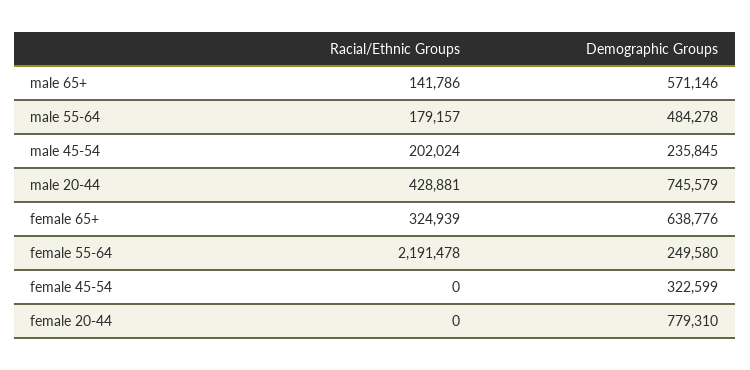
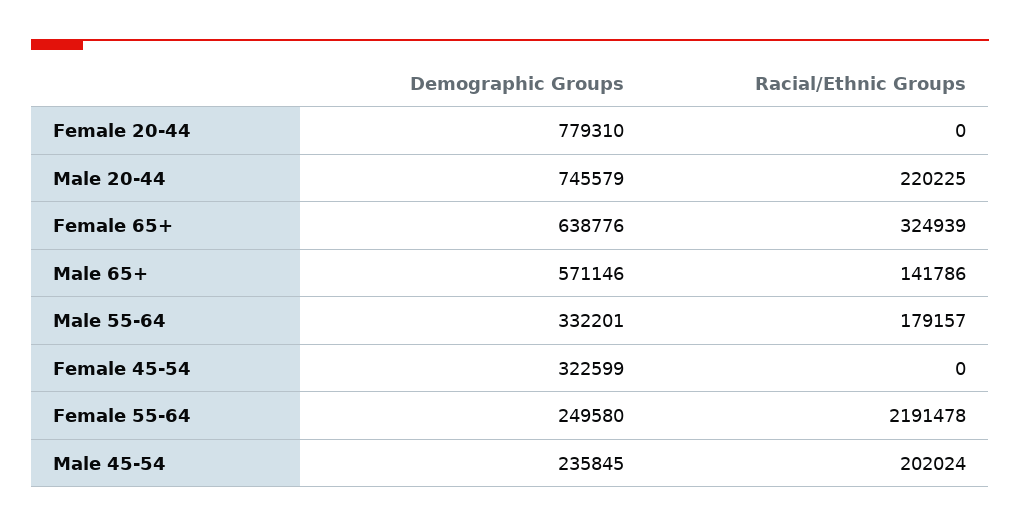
Demographic Groups, male 55-64: 484278 -> 332201
Racial/Ethnic Groups, male 20-44: 428881 -> 220225

